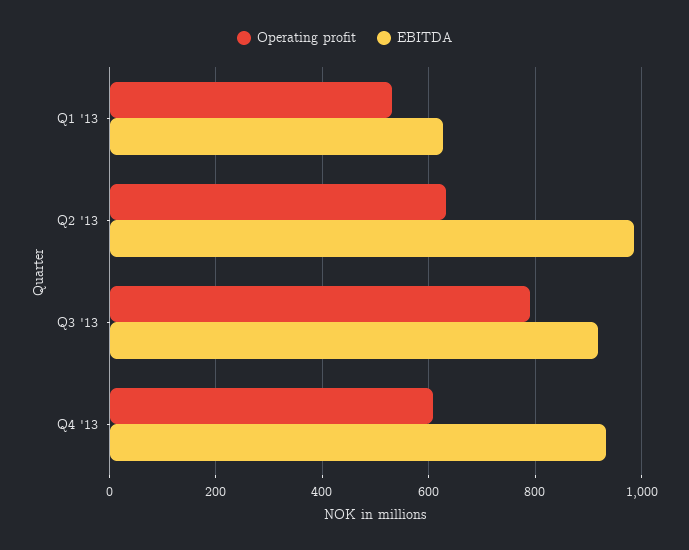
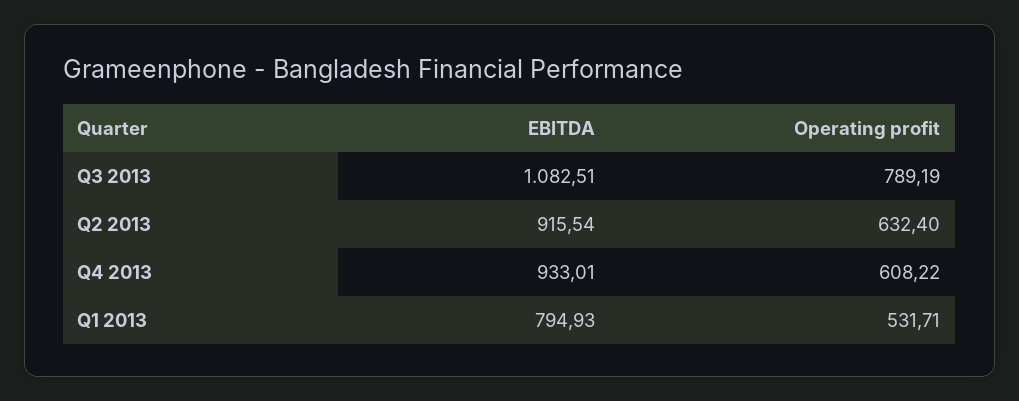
EBITDA, Q1 '13: 620 -> 794.93
EBITDA, Q2 '13: 980 -> 915.54
EBITDA, Q3 '13: 920 -> 1082.51

